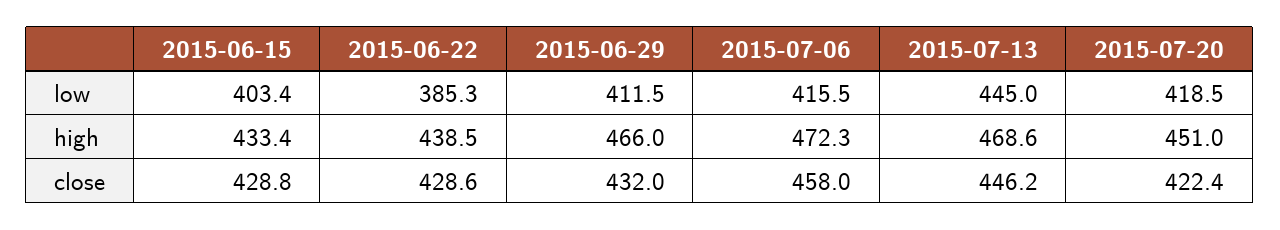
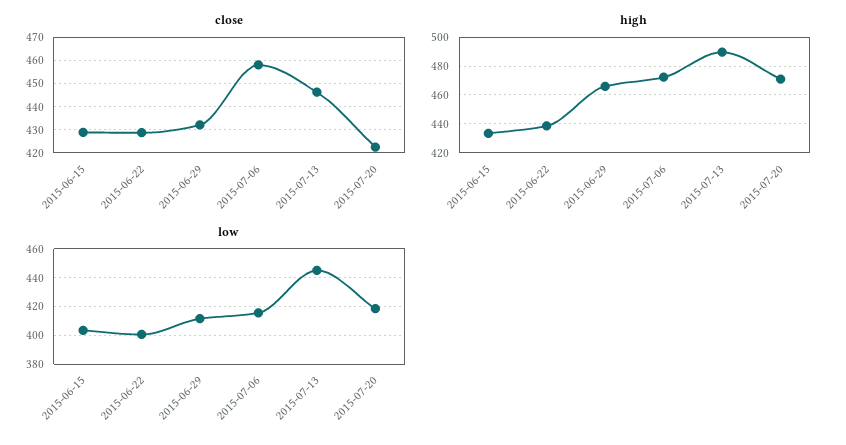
low, 2015-06-22: 385.3 -> 400
high, 2015-07-13: 468.6 -> 490
high, 2015-07-20: 451 -> 470

